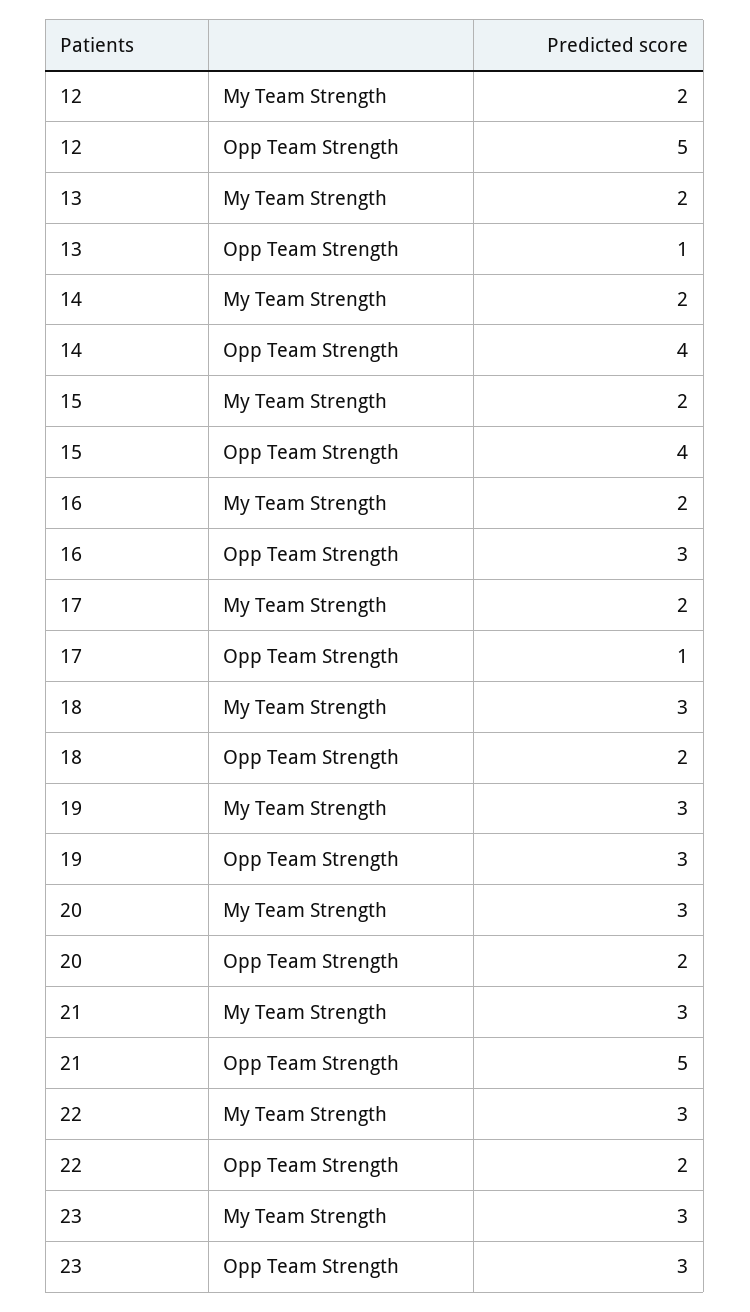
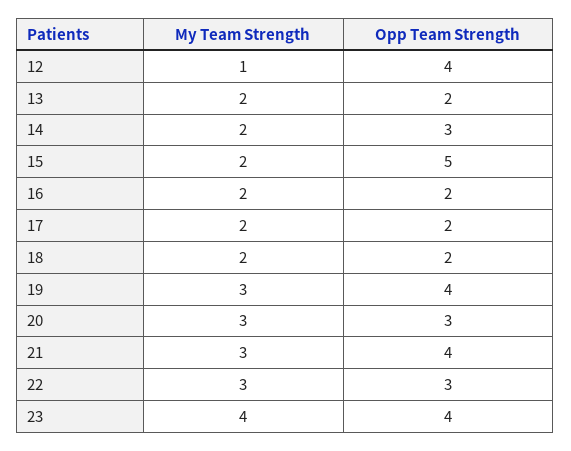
12, My Team Strength: 2 -> 1
12, Opp Team Strength: 5 -> 4
13, Opp Team Strength: 1 -> 2
14, Opp Team Strength: 4 -> 3
15, Opp Team Strength: 4 -> 5
16, Opp Team Strength: 3 -> 2
17, Opp Team Strength: 1 -> 2
18, My Team Strength: 3 -> 2
19, Opp Team Strength: 3 -> 4
20, Opp Team Strength: 2 -> 3
21, Opp Team Strength: 5 -> 4
22, Opp Team Strength: 2 -> 3
23, My Team Strength: 3 -> 4
23, Opp Team Strength: 3 -> 4

